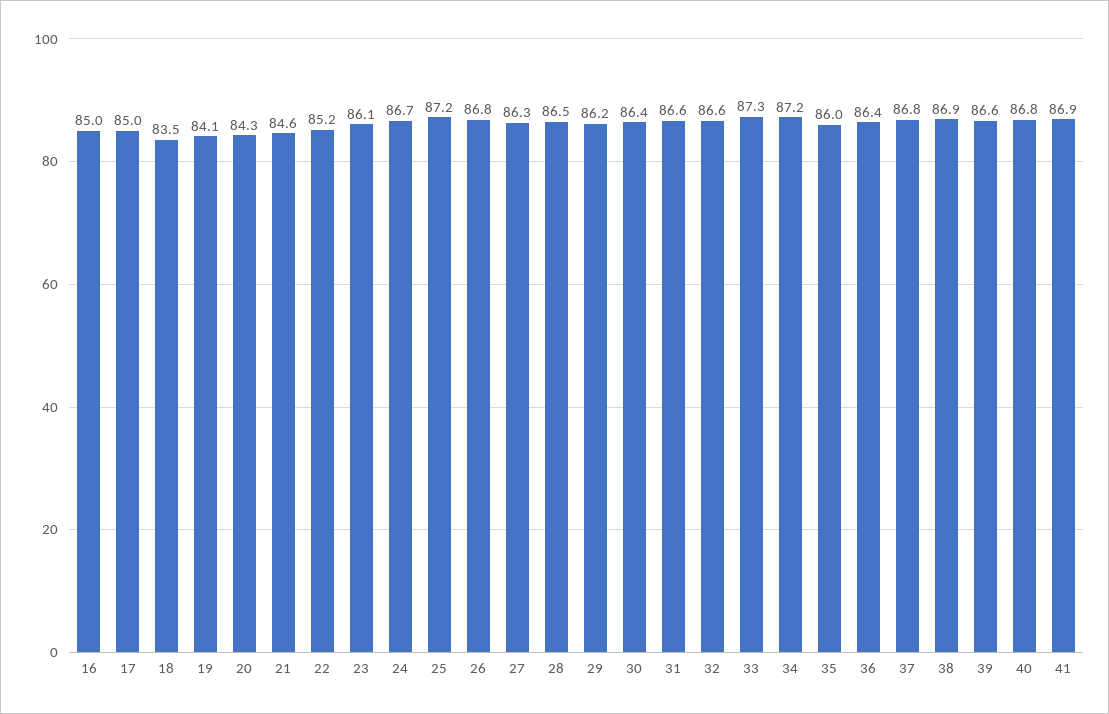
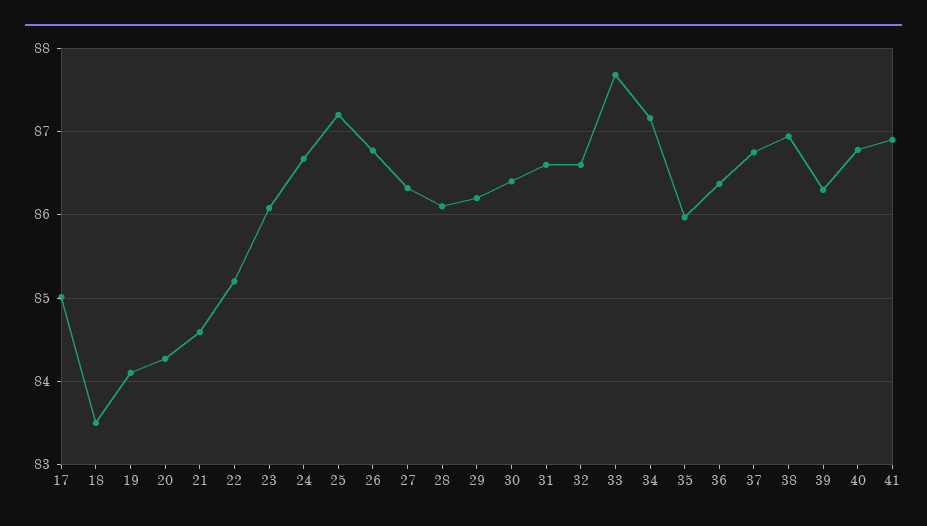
16: 85 -> none
28: 86.5 -> 86.1
33: 87.3 -> 87.7
39: 86.6 -> 86.3

